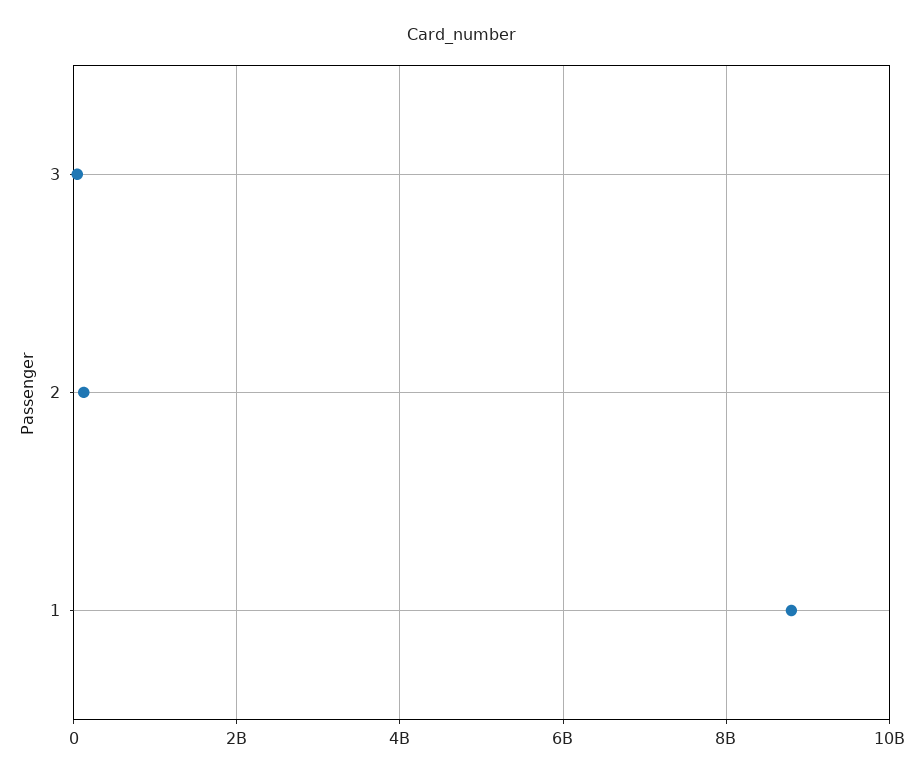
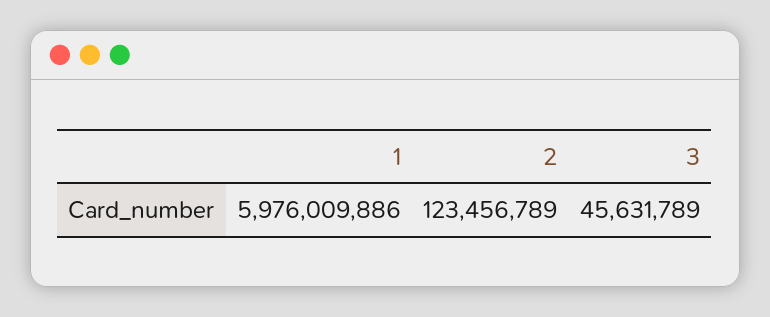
1: 8800000000 -> 5976009886

